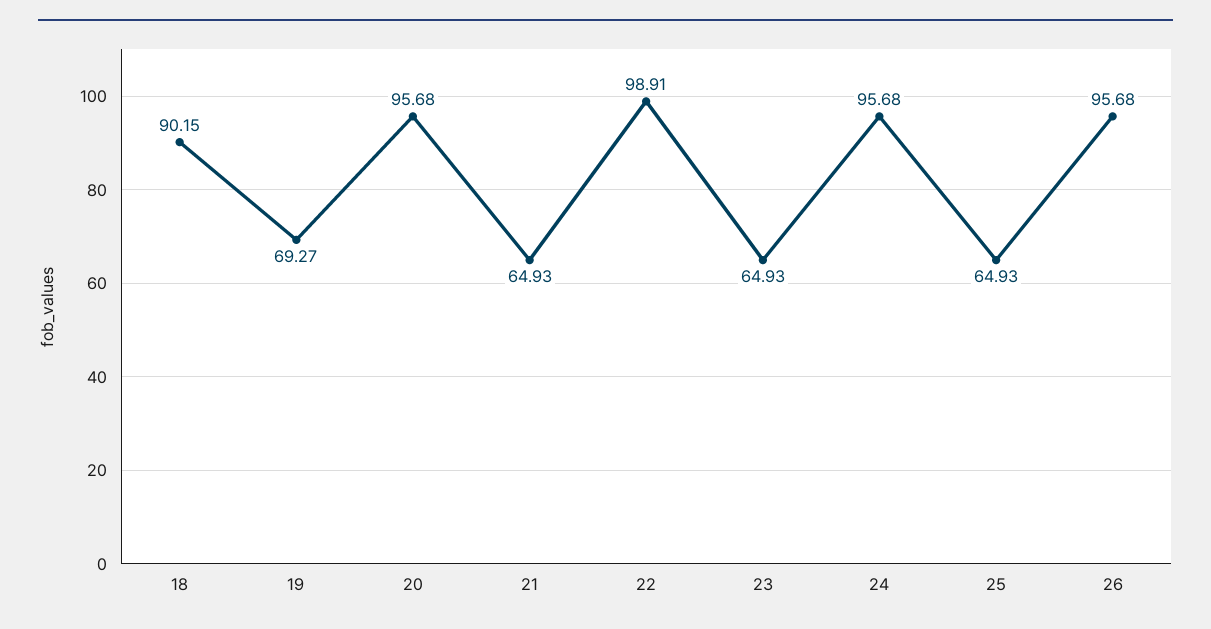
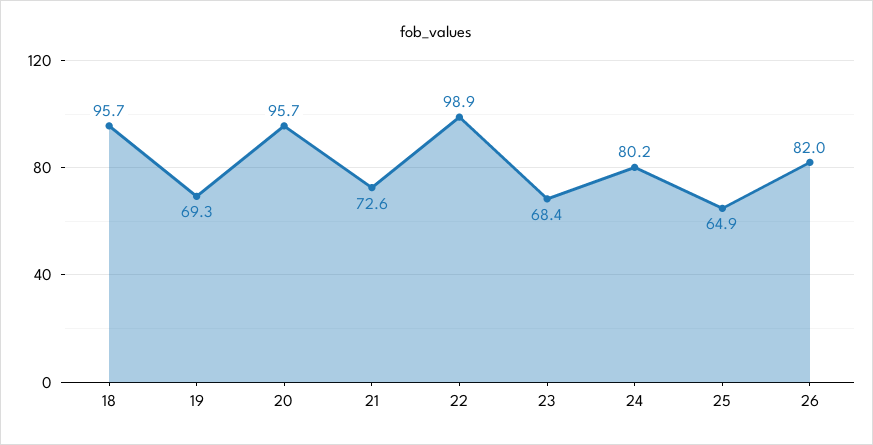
18: 90.15 -> 95.7
21: 64.93 -> 72.6
23: 64.93 -> 68.4
24: 95.68 -> 80.2
26: 95.68 -> 82

